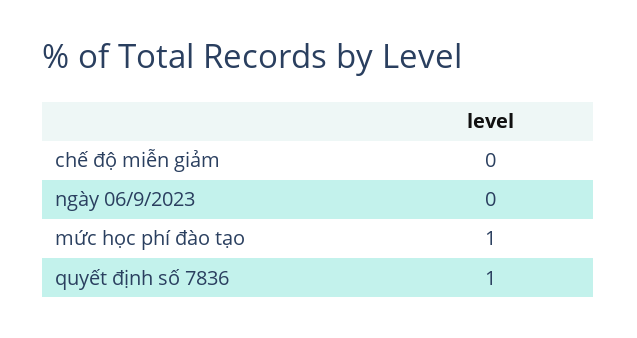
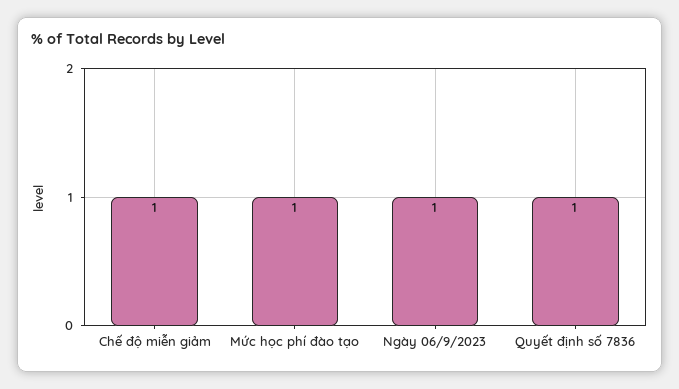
chế độ miễn giảm: 0 -> 1
ngày 06/9/2023: 0 -> 1

